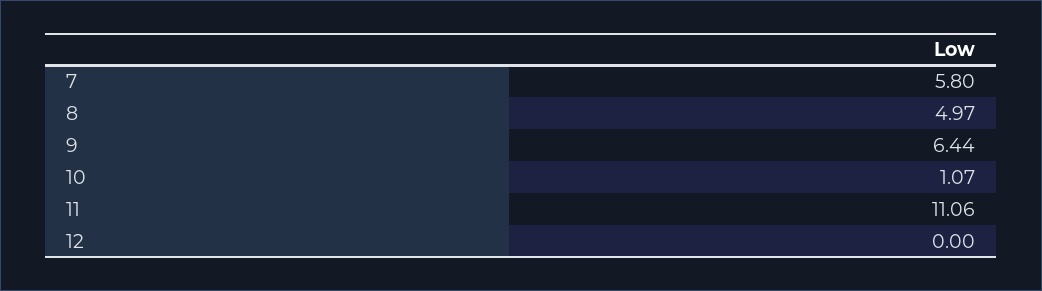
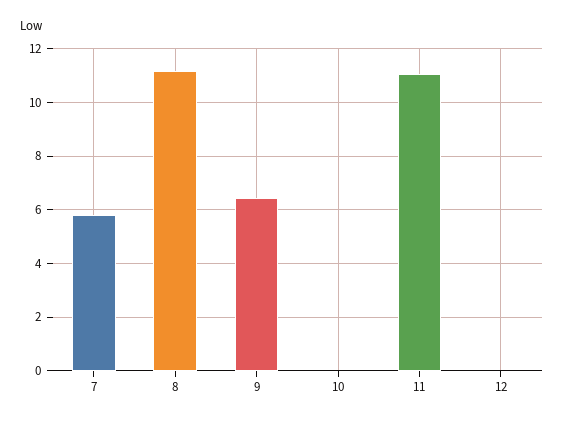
8: 4.97 -> 11.25
10: 1.07 -> 0

